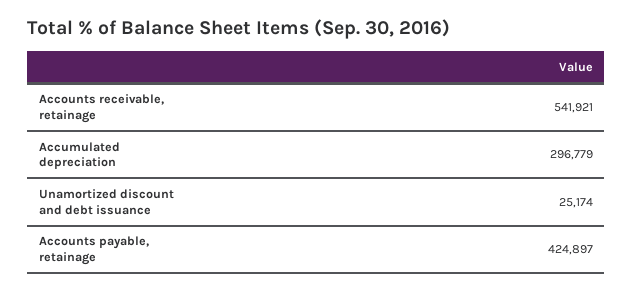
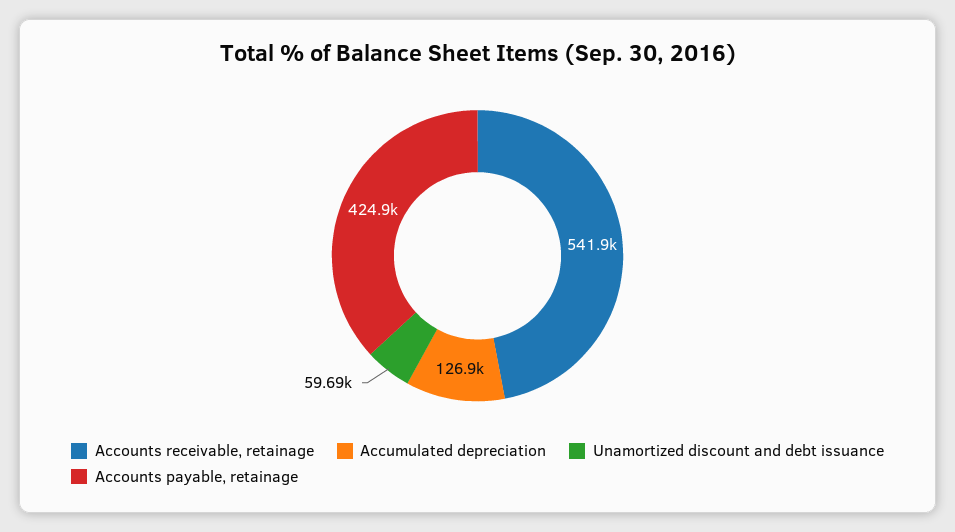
Accumulated depreciation: 296779 -> 126900
Unamortized discount and debt issuance: 25174 -> 59690

